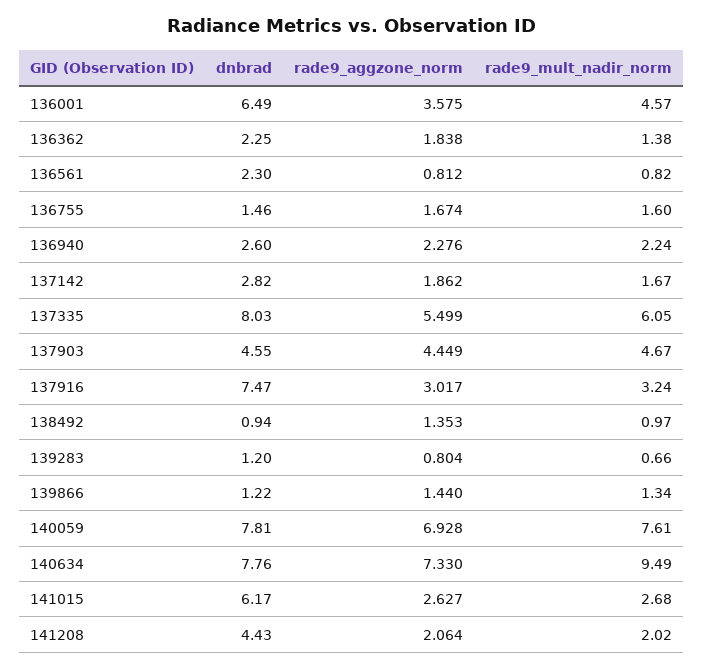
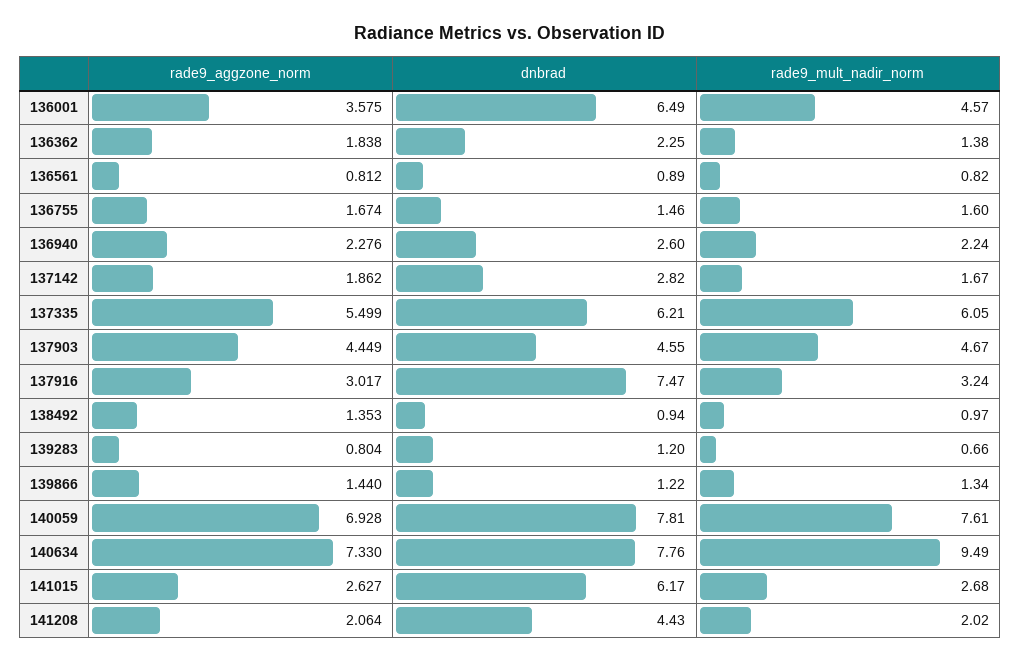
dnbrad, 136561: 2.3 -> 0.89
dnbrad, 137335: 8.03 -> 6.21

